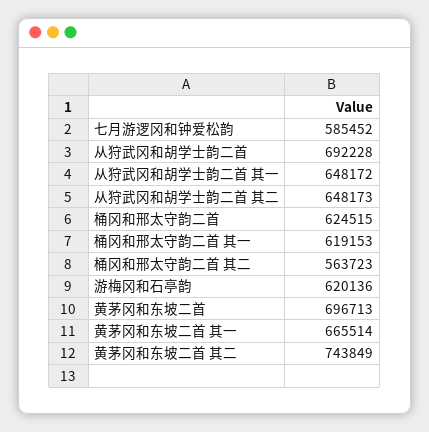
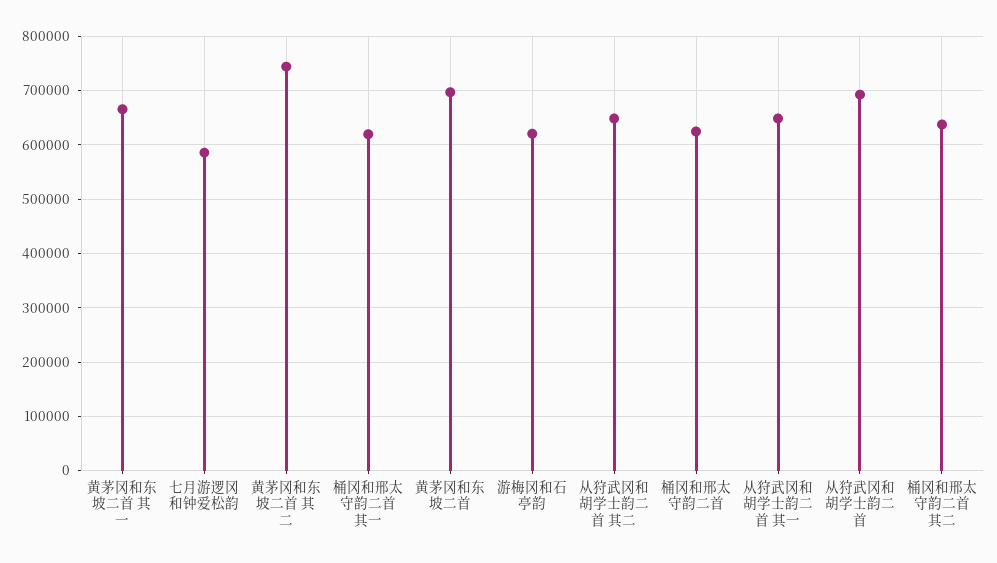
桶冈和邢太守韵二首 其二: 563723 -> 640000

